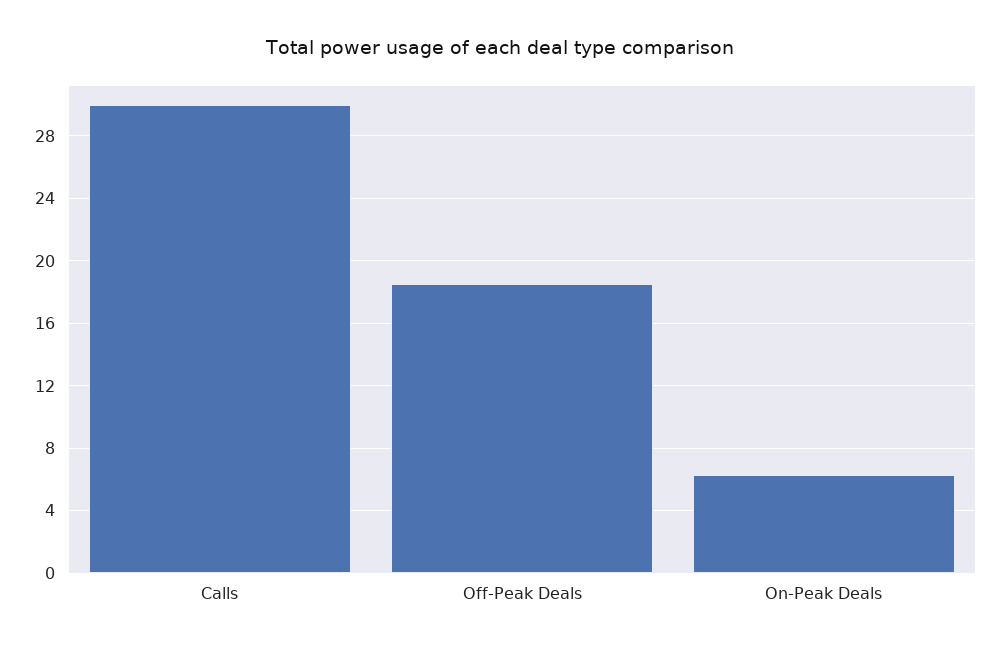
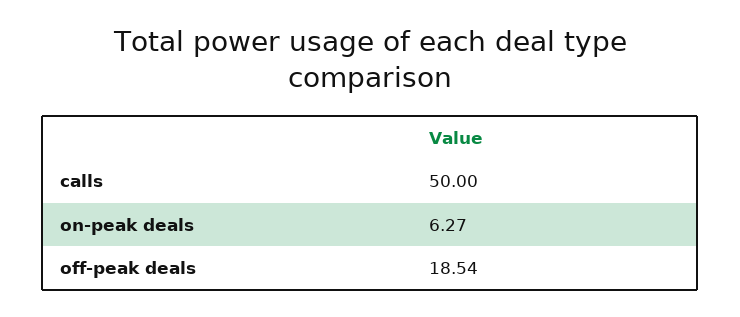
Calls: 30 -> 50

